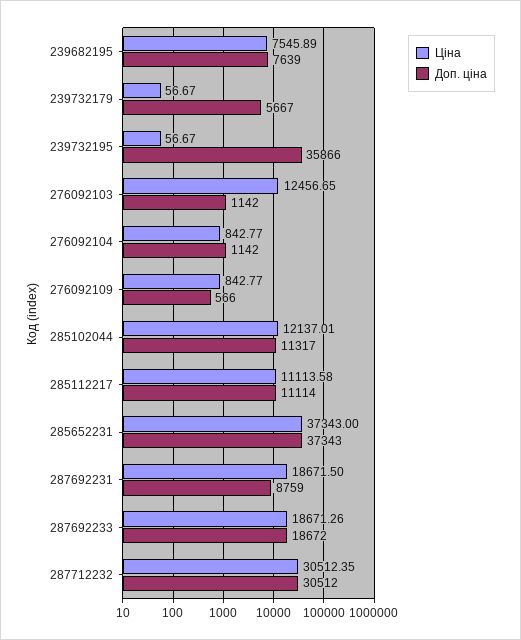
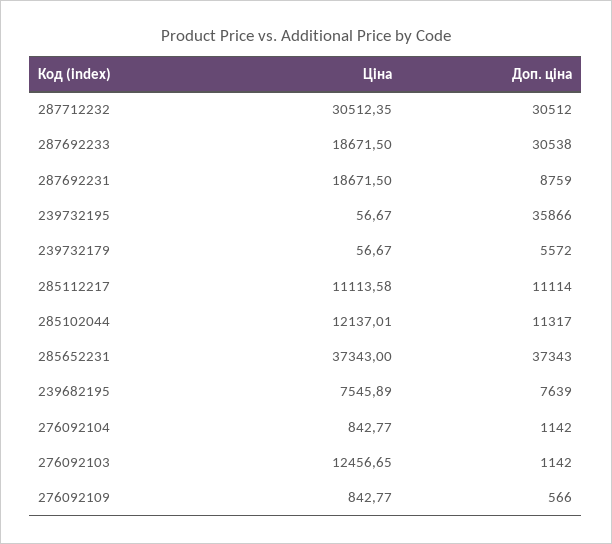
Доп. ціна, 239732179: 5667 -> 5572
Ціна, 287692233: 18671.26 -> 18671.5
Доп. ціна, 287692233: 18672 -> 30538

